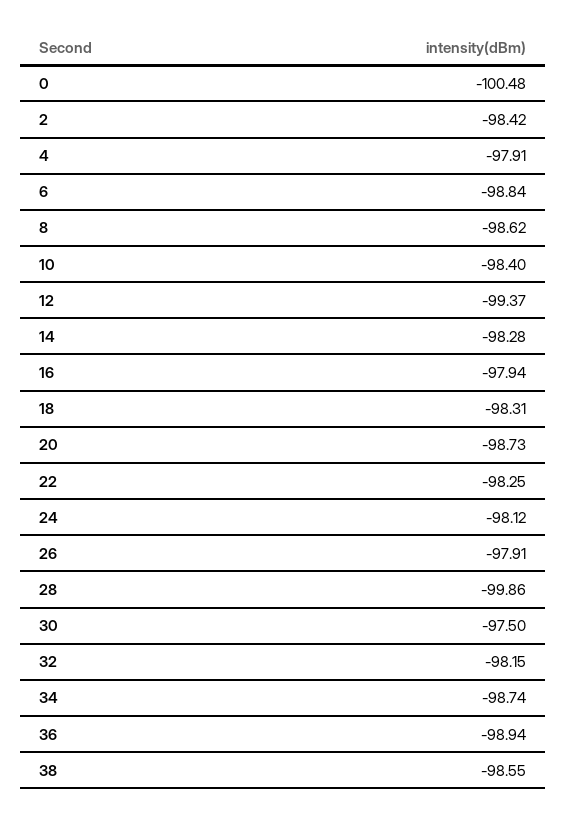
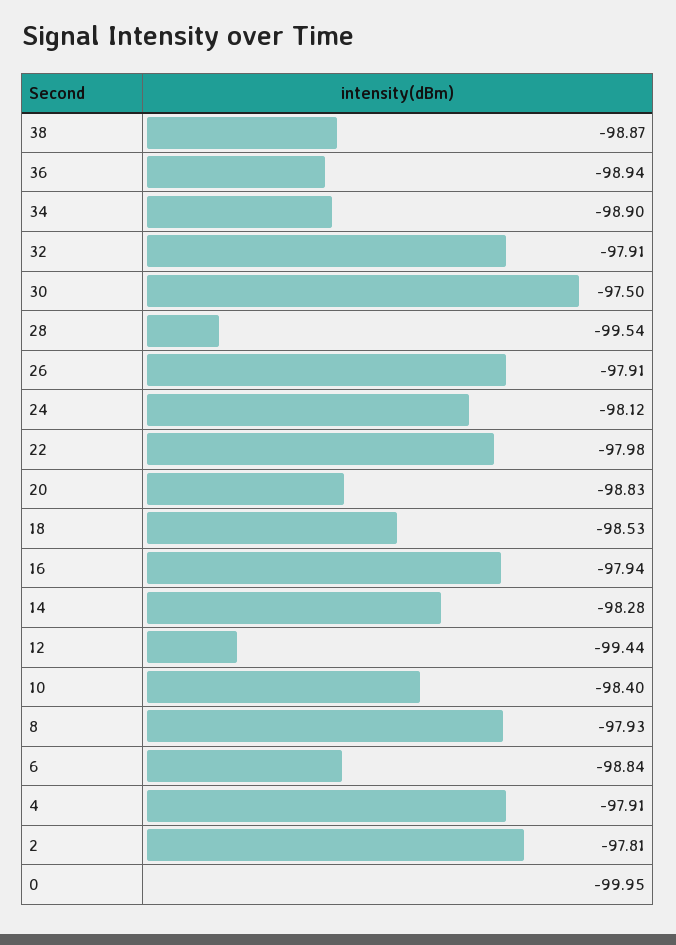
0: -100.48 -> -99.95
2: -98.42 -> -97.81
8: -98.62 -> -97.93
12: -99.37 -> -99.44
18: -98.31 -> -98.53
20: -98.73 -> -98.83
22: -98.25 -> -97.98
28: -99.86 -> -99.54
32: -98.15 -> -97.91
34: -98.74 -> -98.9
38: -98.55 -> -98.87

